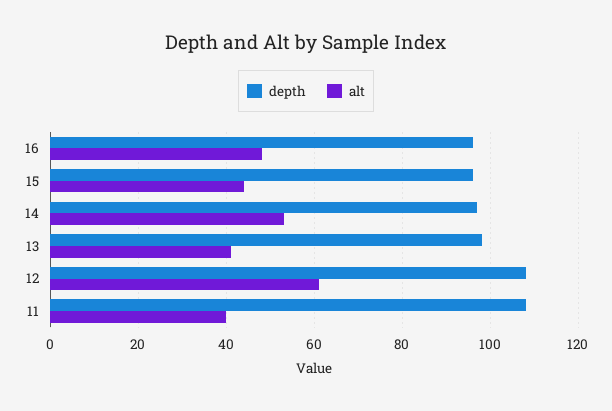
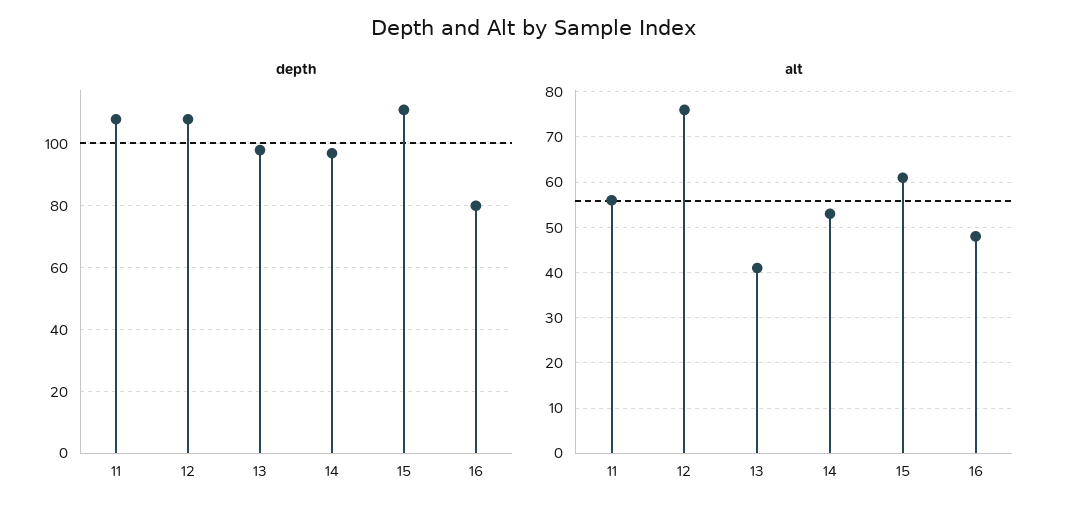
depth, 16: 95 -> 80
depth, 15: 95 -> 110
alt, 15: 45 -> 60
alt, 12: 60 -> 75
alt, 11: 40 -> 55

